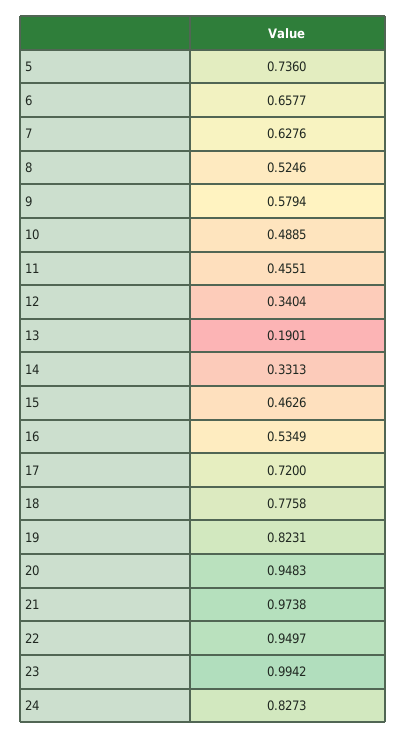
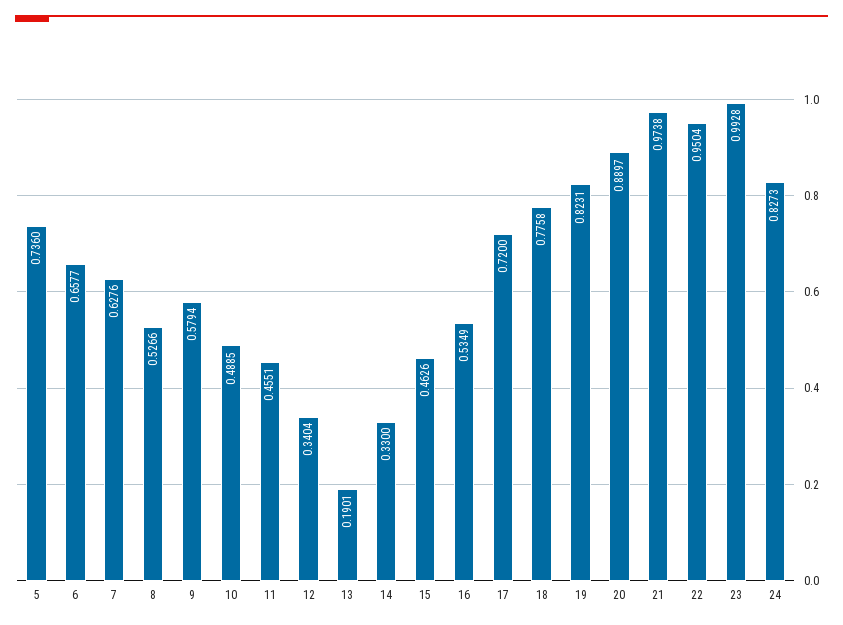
8: 0.5246 -> 0.5266
14: 0.3313 -> 0.33
20: 0.9483 -> 0.8897
22: 0.9497 -> 0.9504
23: 0.9942 -> 0.9928

